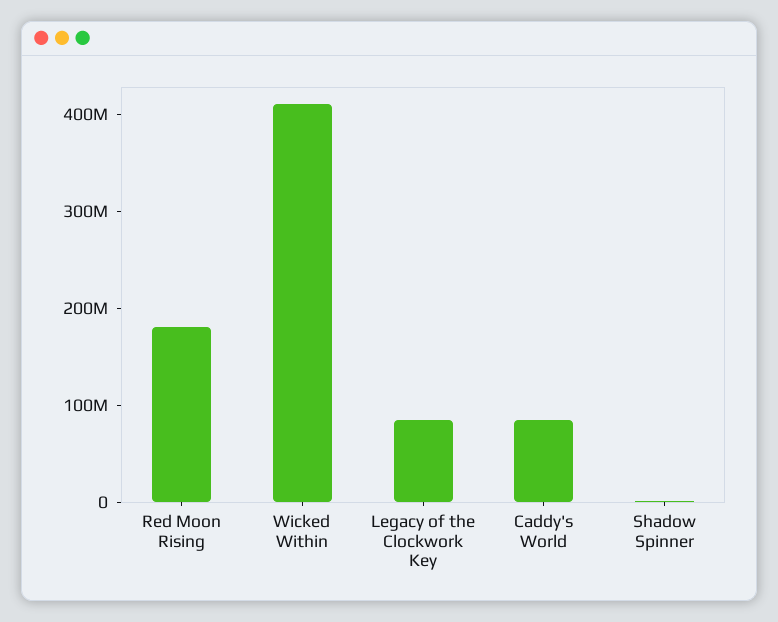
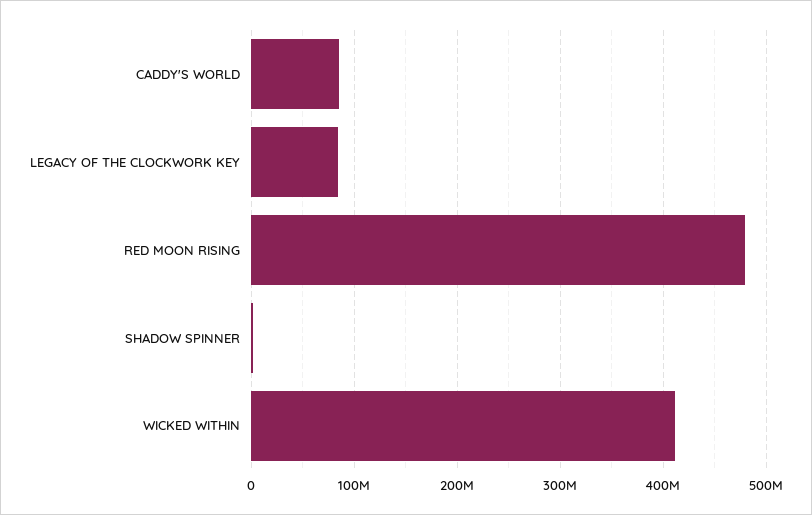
Red Moon Rising: 180000000 -> 480000000

